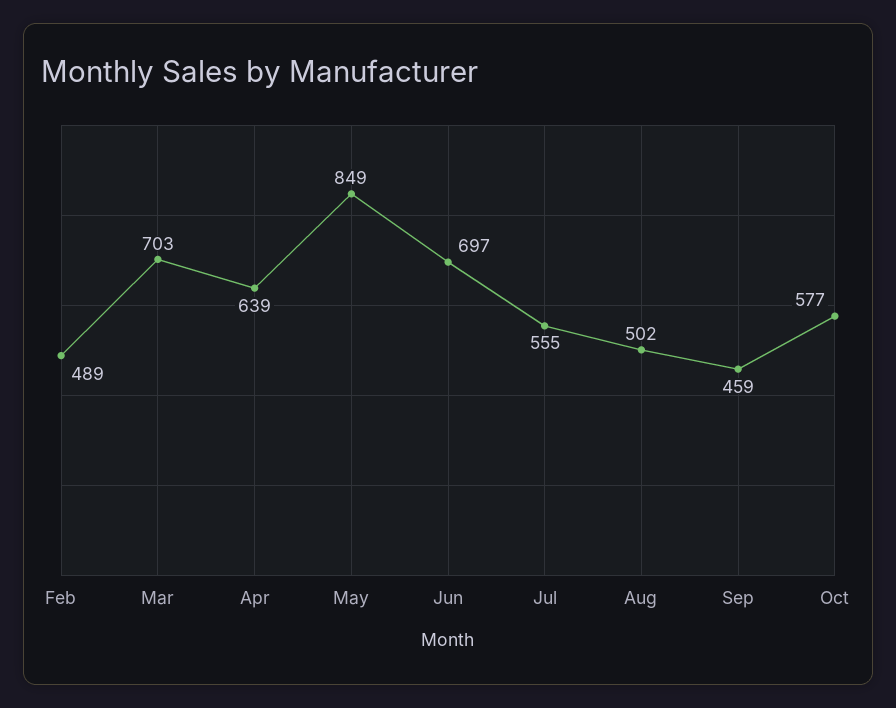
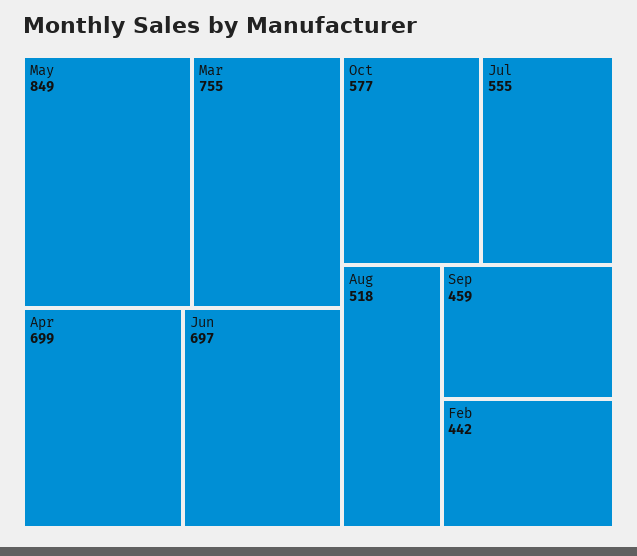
Feb: 489 -> 442
Mar: 703 -> 755
Apr: 639 -> 699
Aug: 502 -> 518

